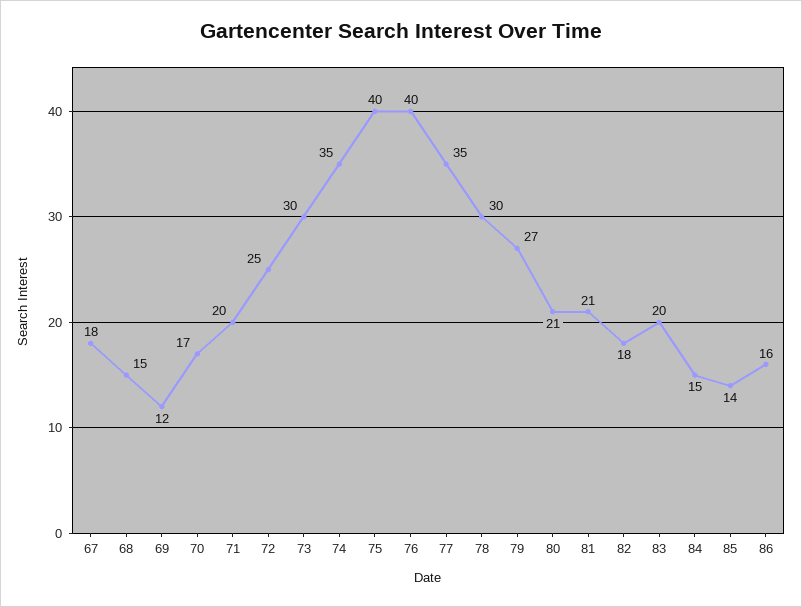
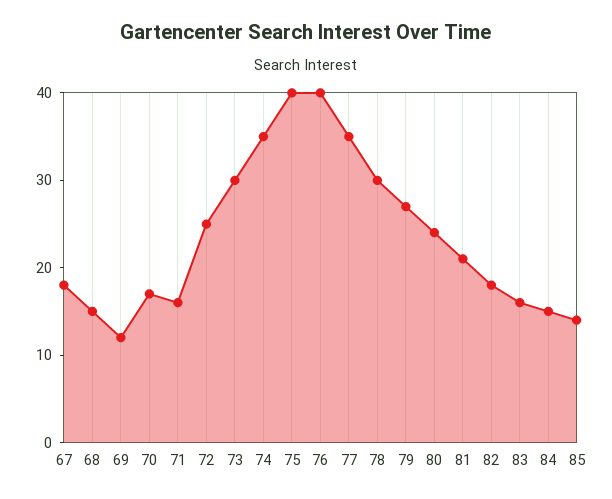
71: 20 -> 16
80: 21 -> 24
83: 20 -> 16
86: 16 -> none

